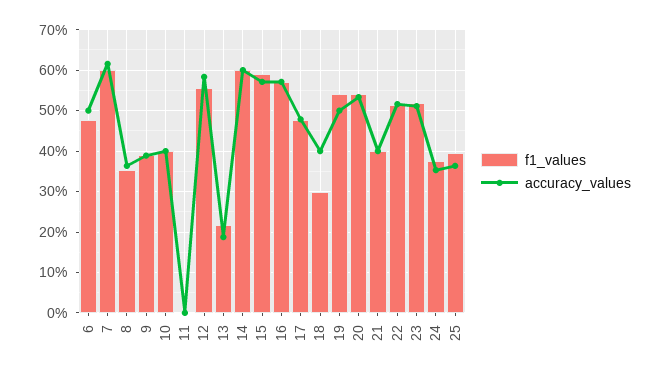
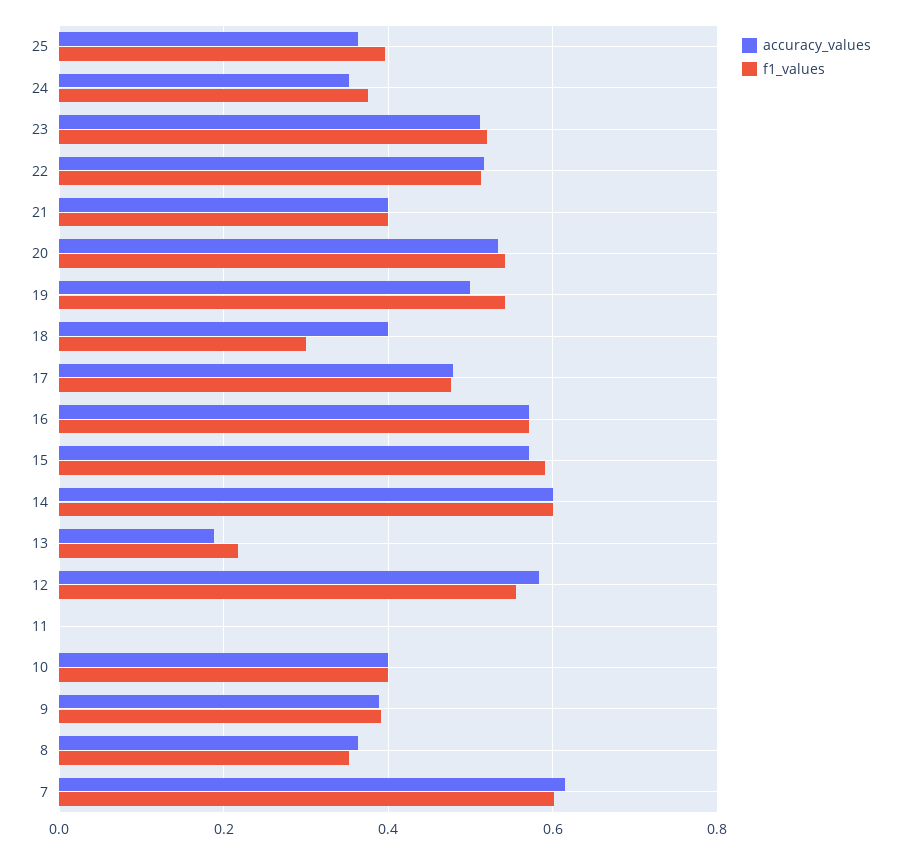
f1_values, 6: 0.48 -> none
accuracy_values, 6: 0.5 -> none

